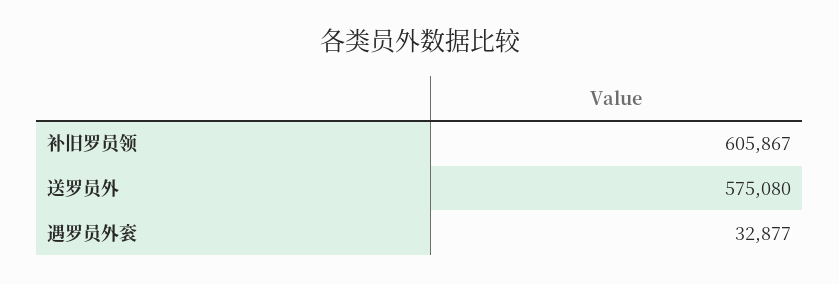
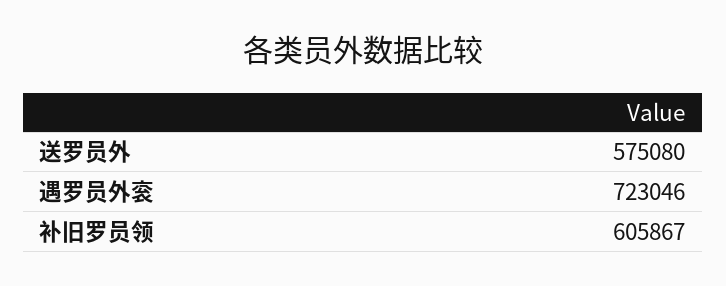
遇罗员外衮: 32877 -> 723046

